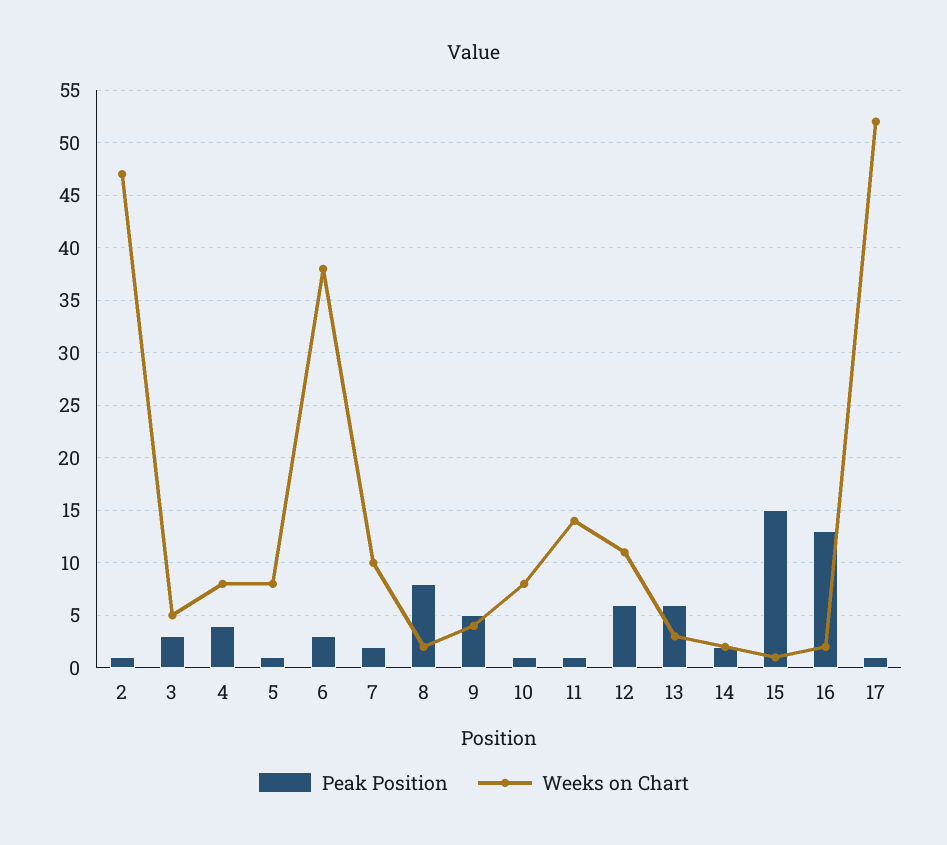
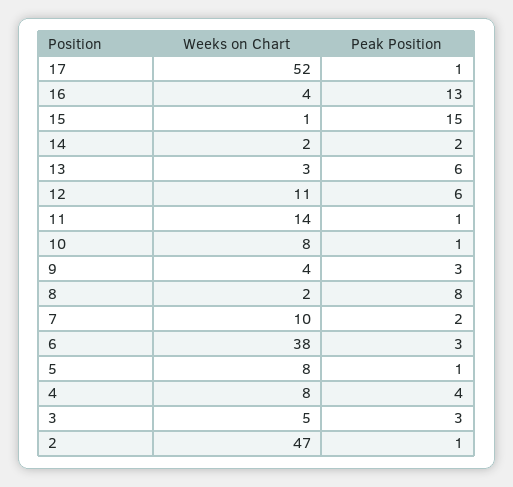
Peak Position, 9: 5 -> 3
Weeks on Chart, 16: 2 -> 4

